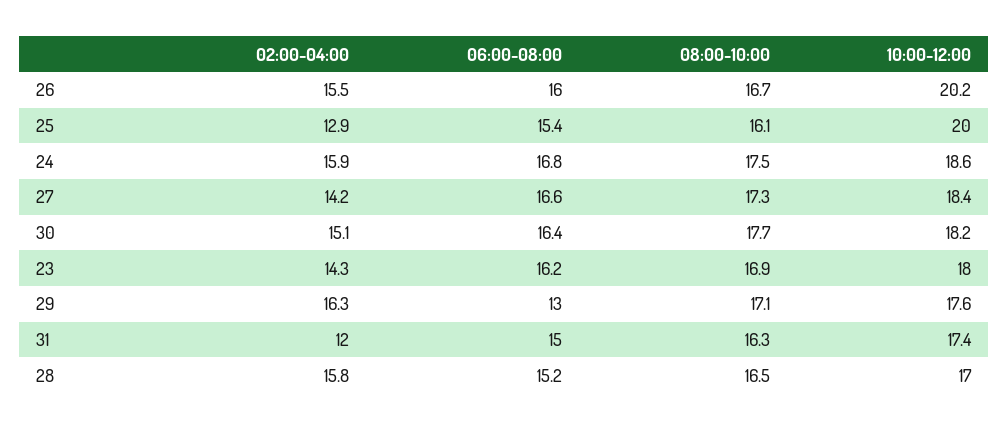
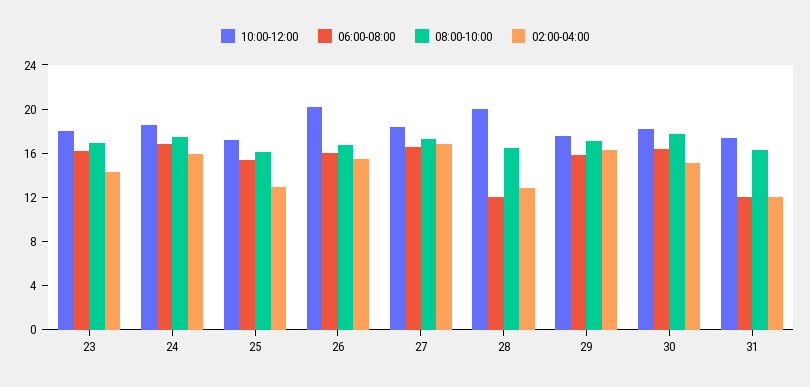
10:00-12:00, 25: 20 -> 17
02:00-04:00, 27: 14.2 -> 17
06:00-08:00, 29: 13 -> 16
06:00-08:00, 31: 15 -> 12
02:00-04:00, 28: 15.8 -> 13
06:00-08:00, 28: 15.2 -> 12
10:00-12:00, 28: 17 -> 20

